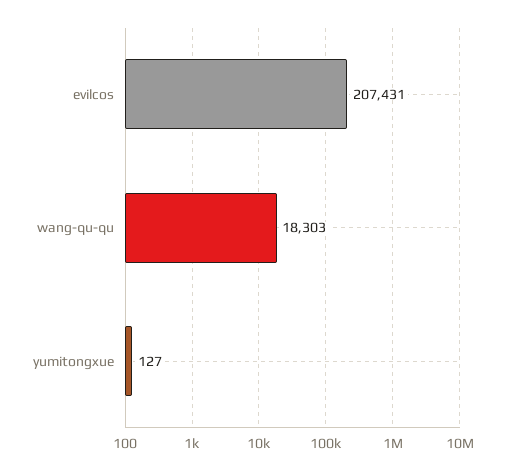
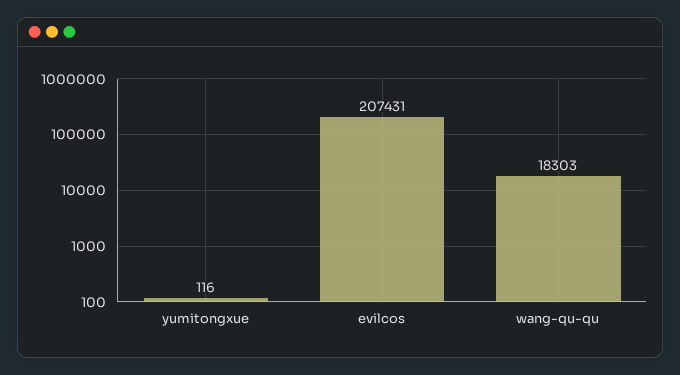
yumitongxue: 127 -> 116

